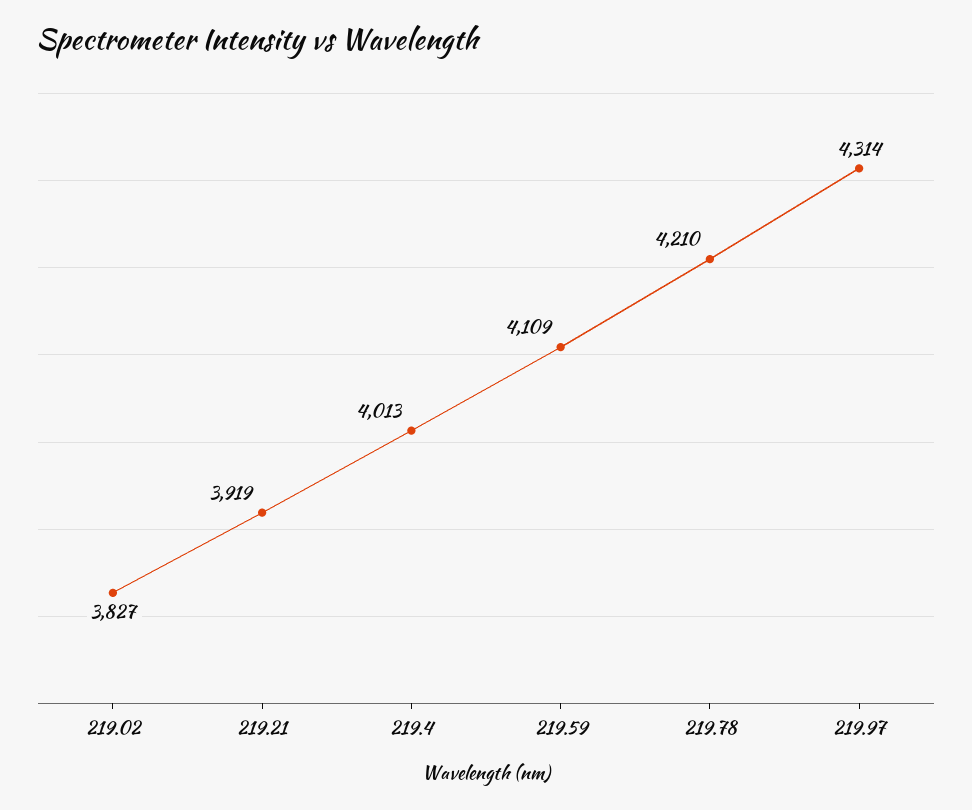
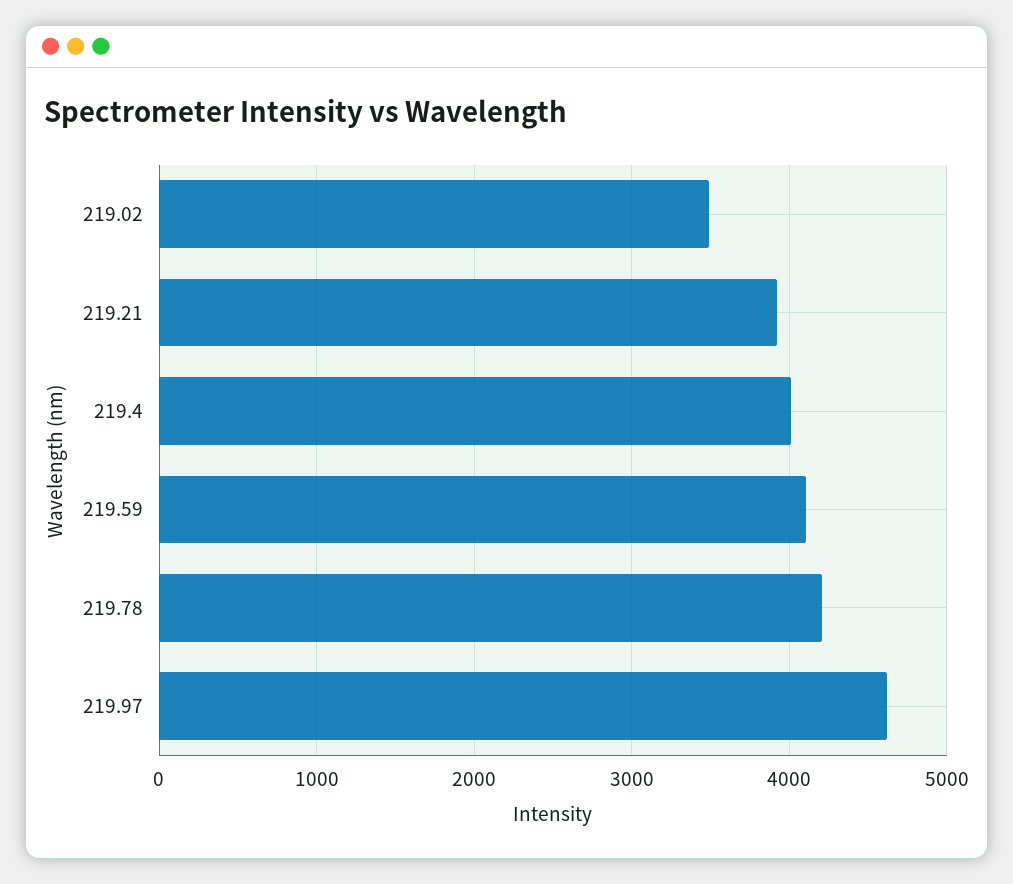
219.02: 3827 -> 3500
219.97: 4314 -> 4600

